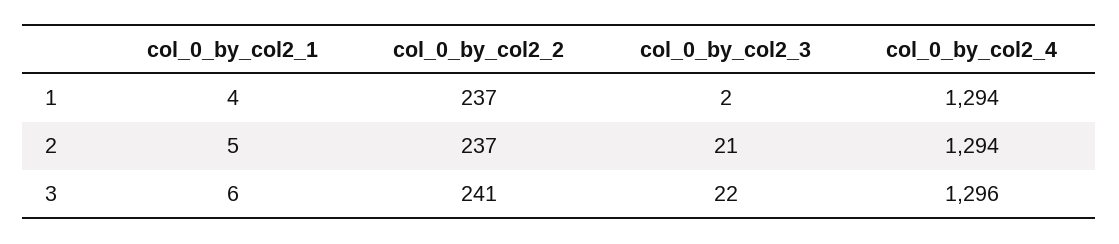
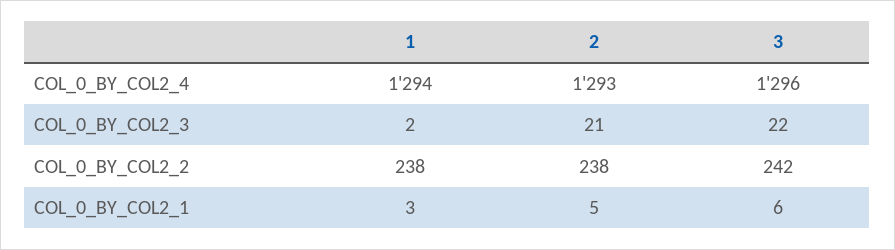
col_0_by_col2_1, 1: 4 -> 3
col_0_by_col2_2, 1: 237 -> 238
col_0_by_col2_2, 2: 237 -> 238
col_0_by_col2_4, 2: 1294 -> 1293
col_0_by_col2_2, 3: 241 -> 242

